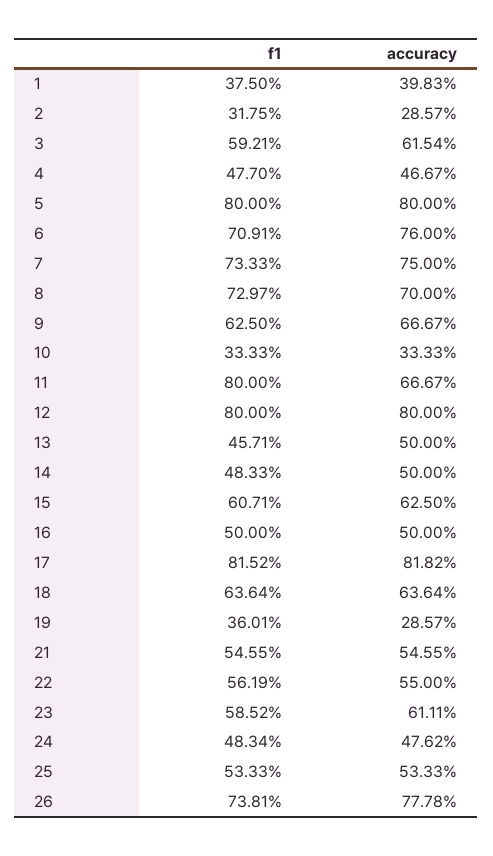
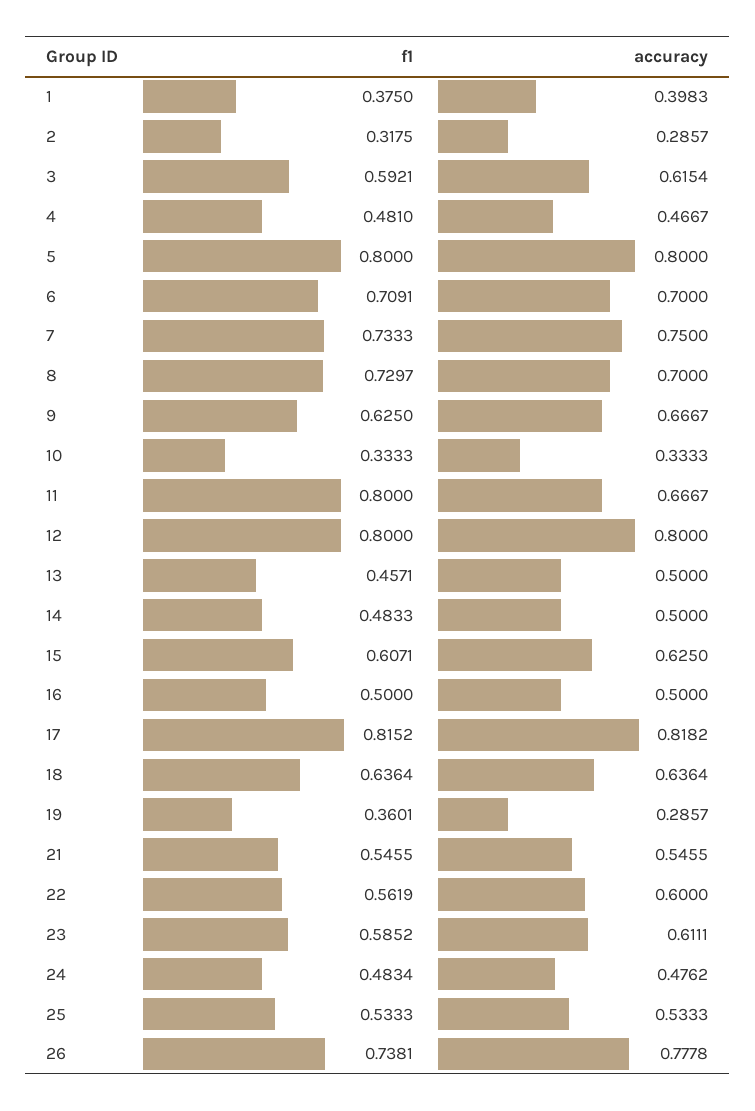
f1, 4: 0.477 -> 0.481
accuracy, 6: 0.76 -> 0.7
accuracy, 22: 0.55 -> 0.6

